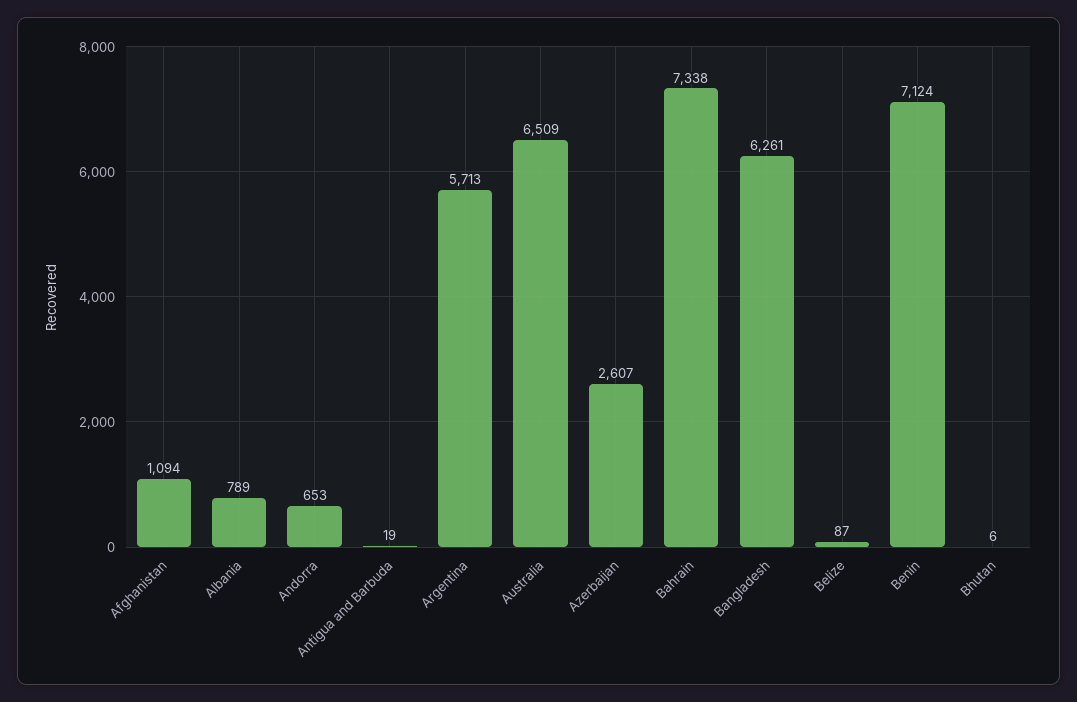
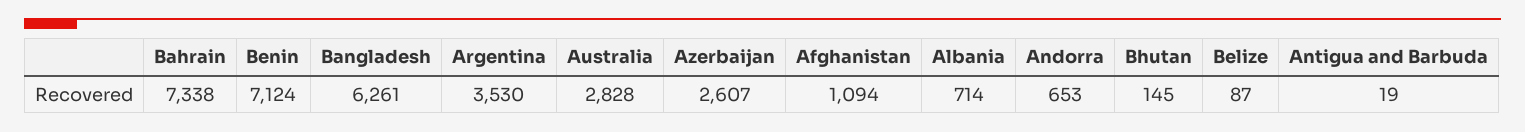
Albania: 789 -> 714
Argentina: 5713 -> 3530
Australia: 6509 -> 2828
Bhutan: 6 -> 145

